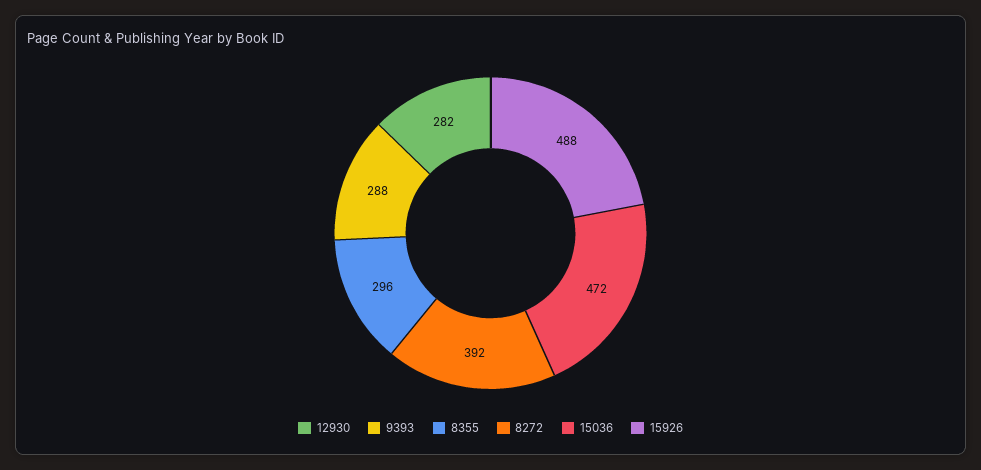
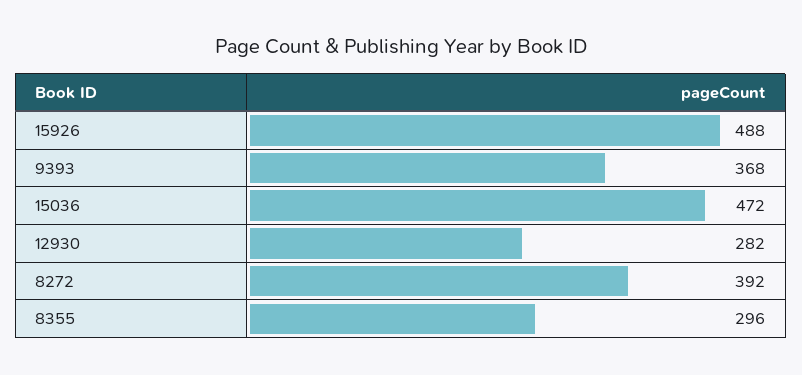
9393: 288 -> 368

